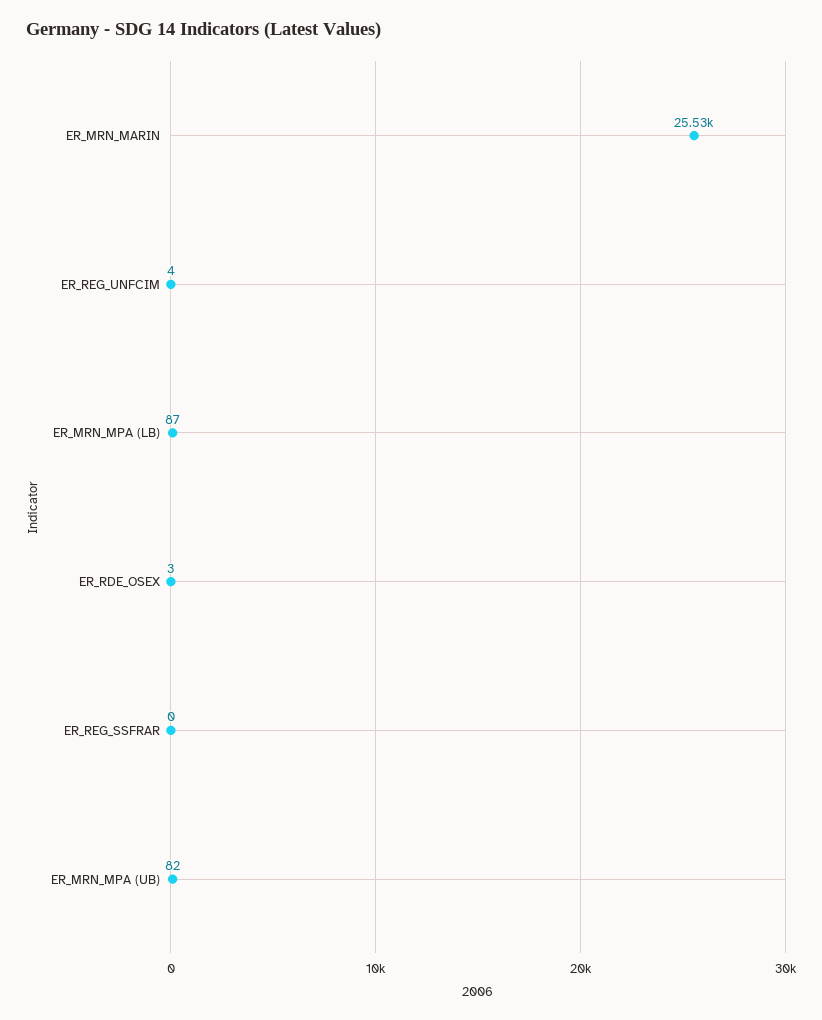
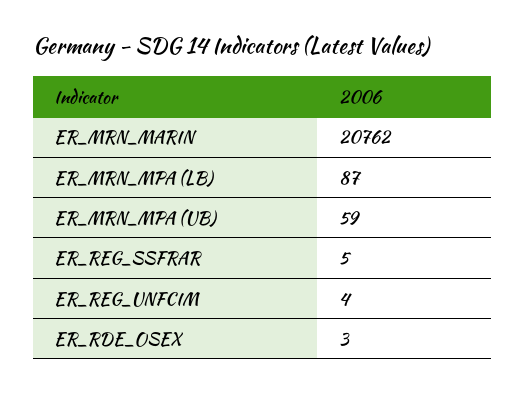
ER_MRN_MARIN: 25530 -> 20762
ER_REG_SSFRAR: 0 -> 5
ER_MRN_MPA (UB): 82 -> 59

